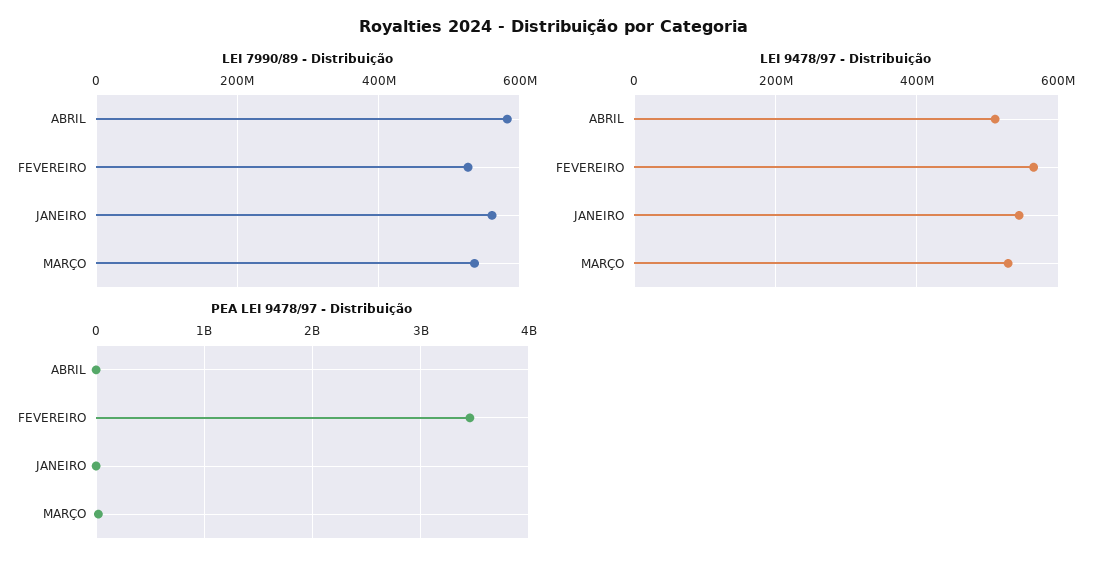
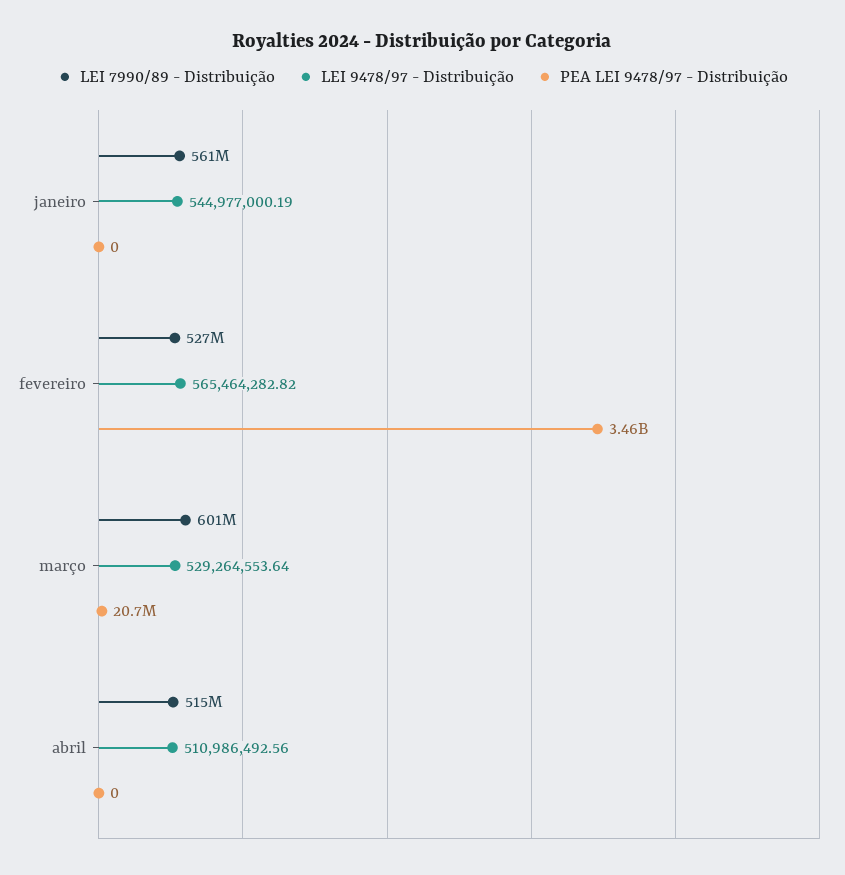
LEI 7990/89 - Distribuição, ABRIL: 580000000 -> 515000000
LEI 7990/89 - Distribuição, MARÇO: 540000000 -> 601000000

